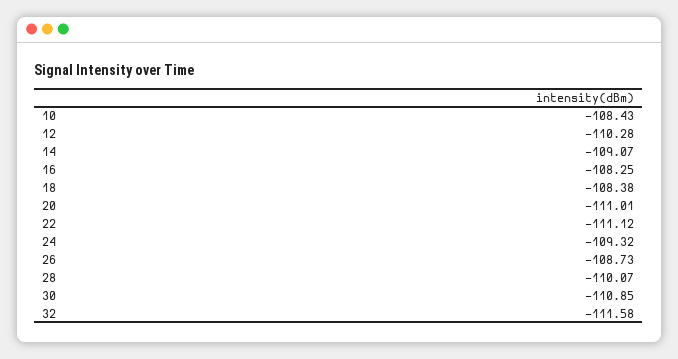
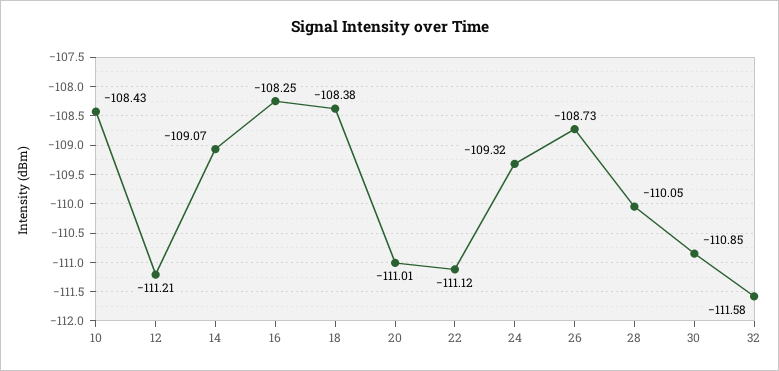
12: -110.28 -> -111.21
28: -110.07 -> -110.05

